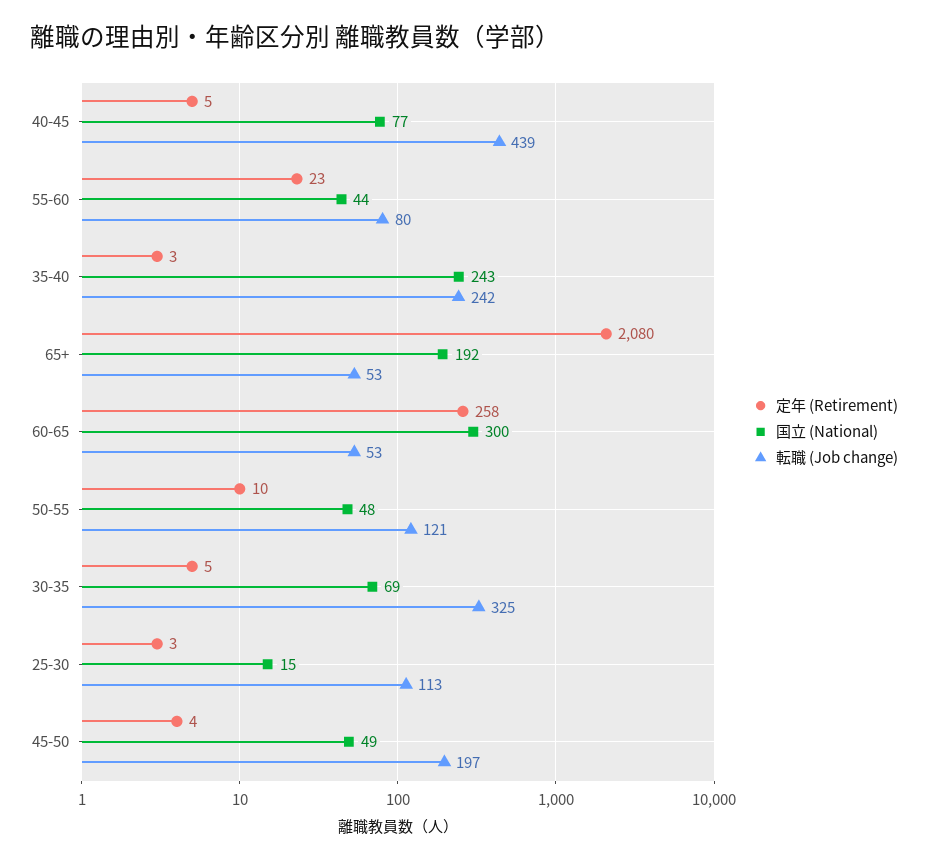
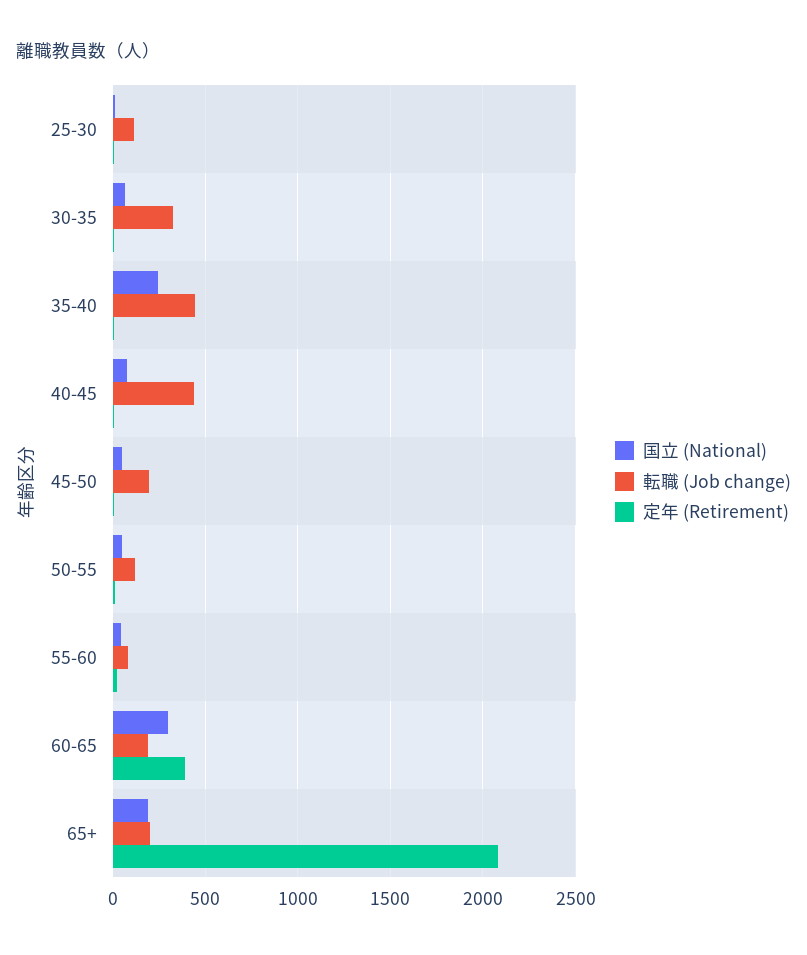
転職 (Job change), 35-40: 242 -> 450
転職 (Job change), 65+: 53 -> 200
定年 (Retirement), 60-65: 258 -> 400
転職 (Job change), 60-65: 53 -> 200

